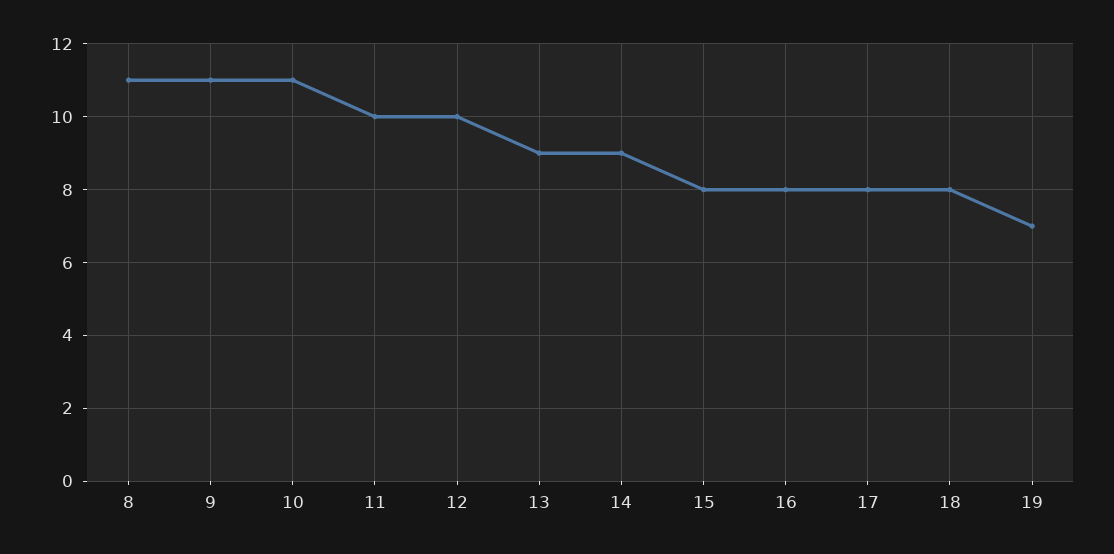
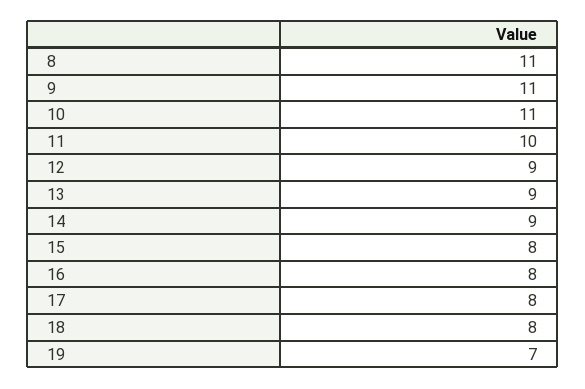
12: 10 -> 9

